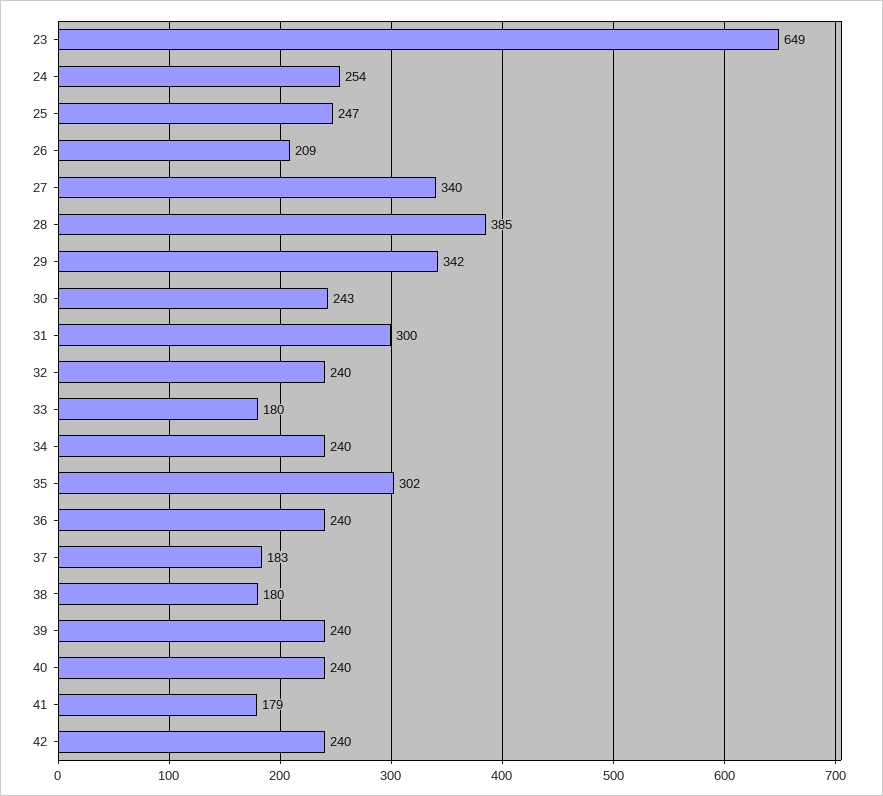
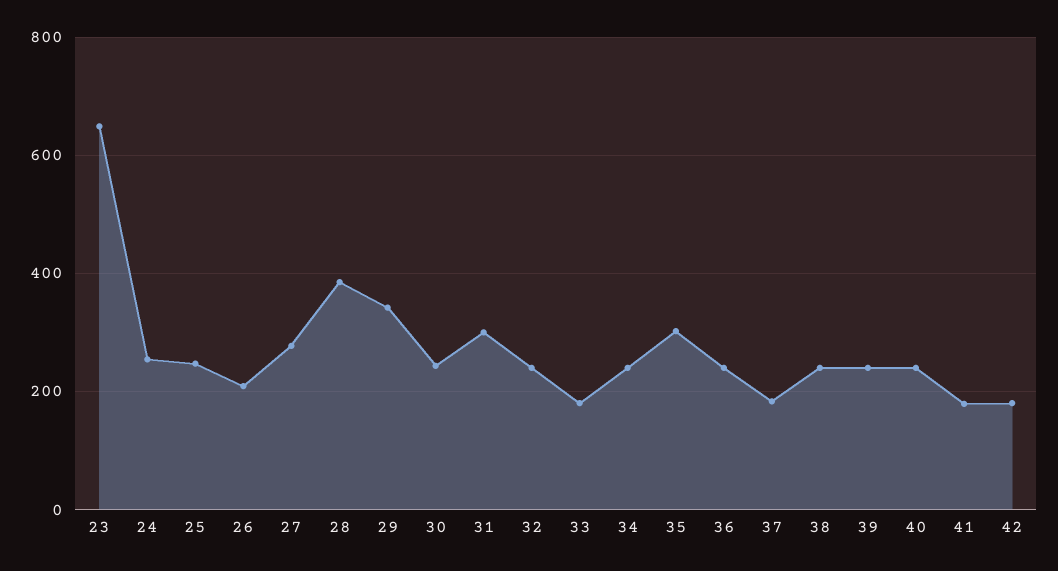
27: 340 -> 280
38: 180 -> 240
42: 240 -> 180

